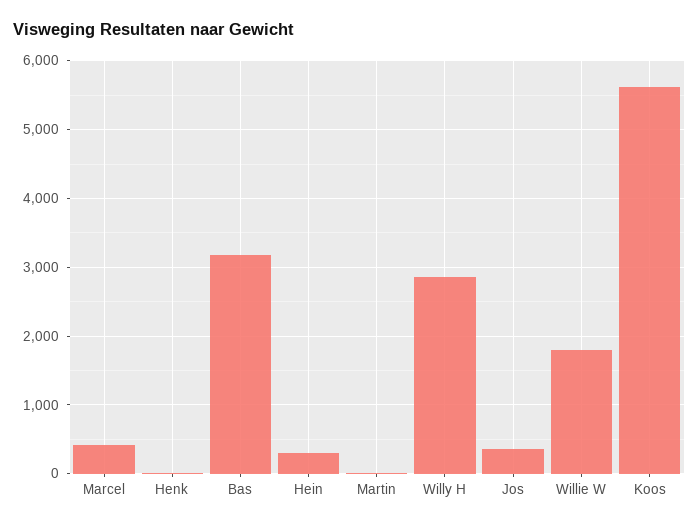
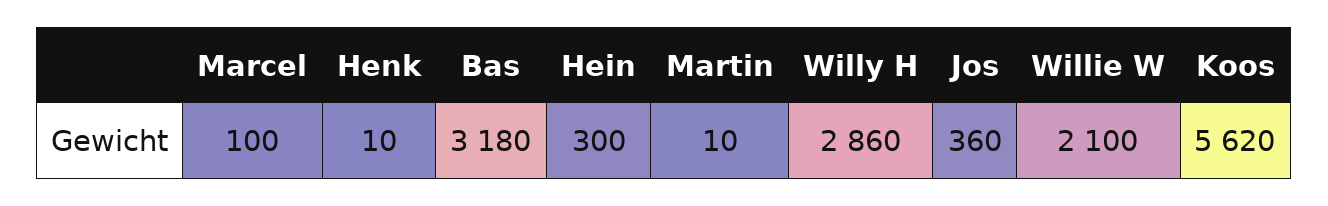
Marcel: 400 -> 100
Willie W: 1800 -> 2100

